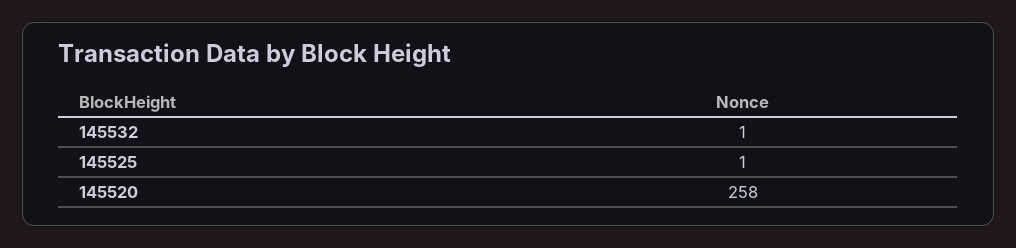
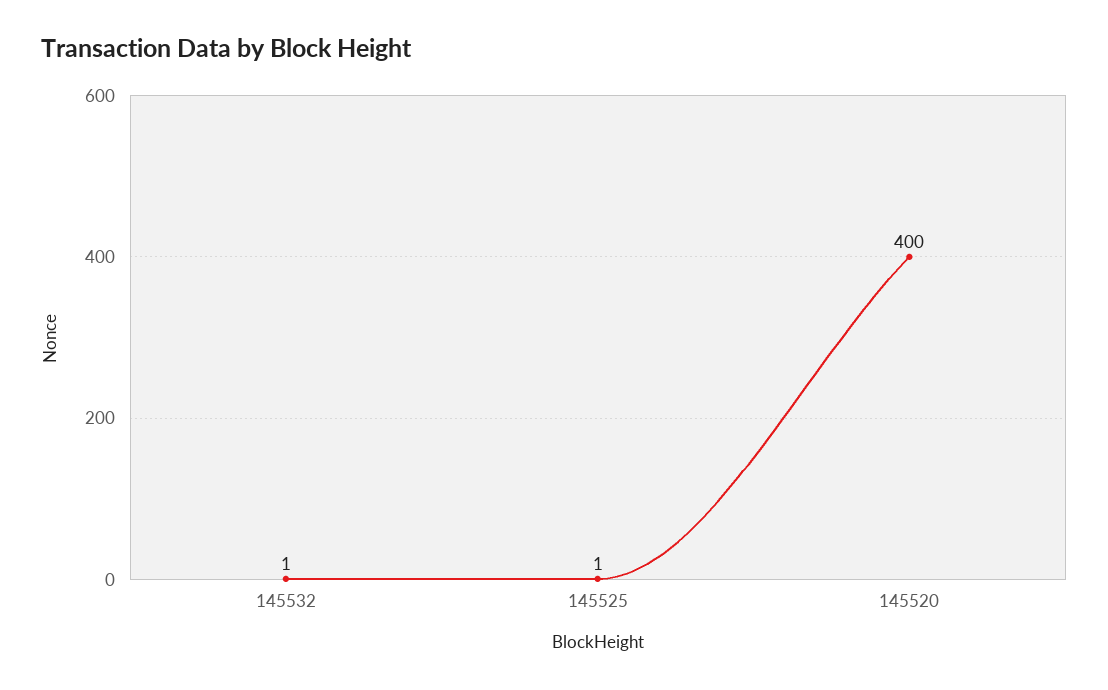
145520: 258 -> 400

